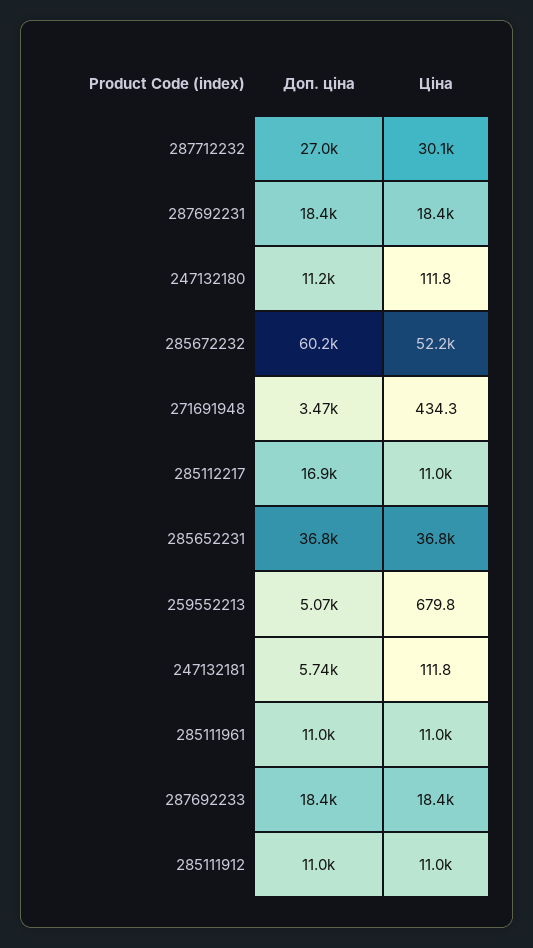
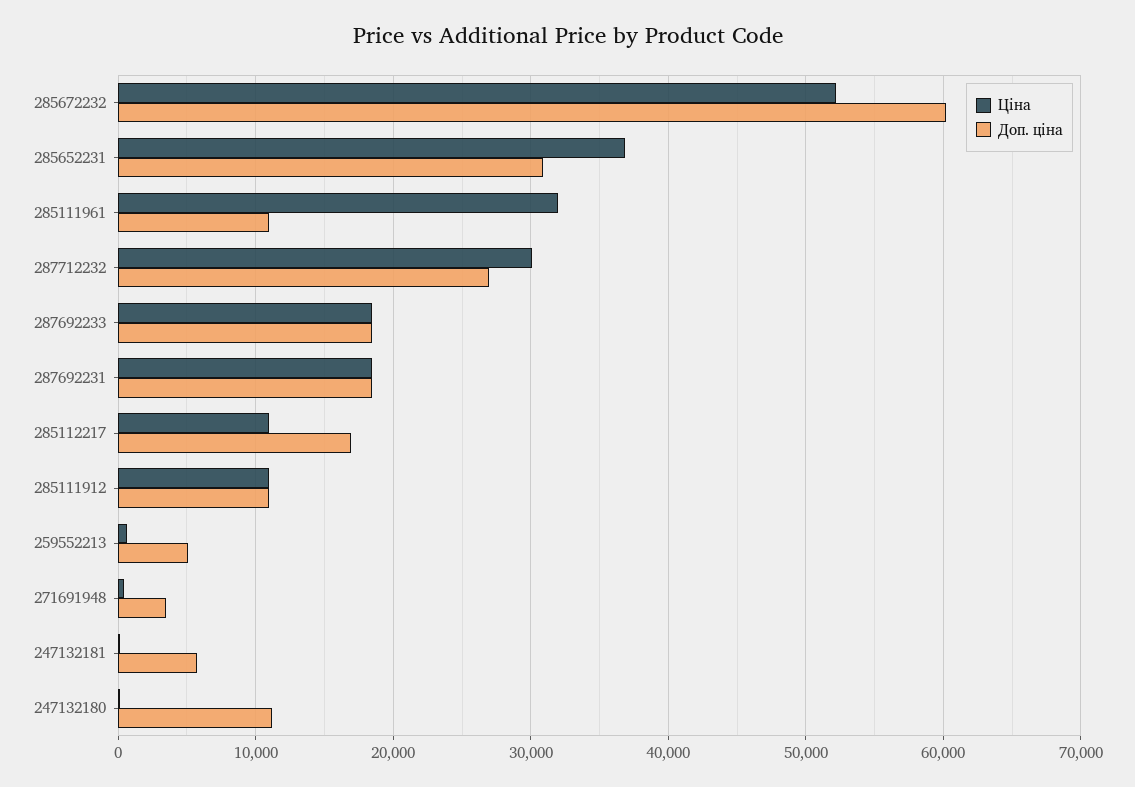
Доп. ціна, 285652231: 36800 -> 31000
Ціна, 285111961: 11000 -> 32000

